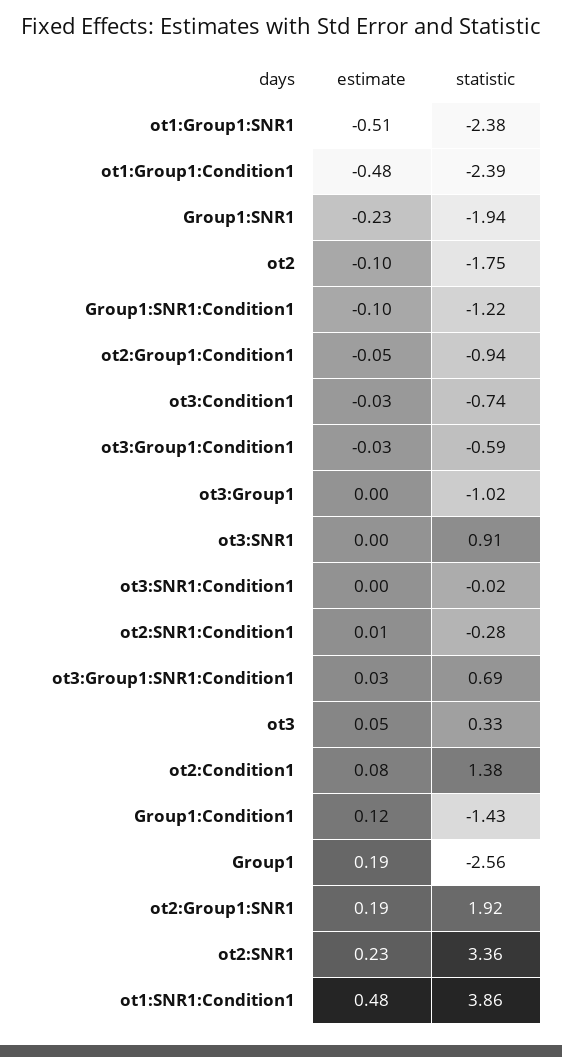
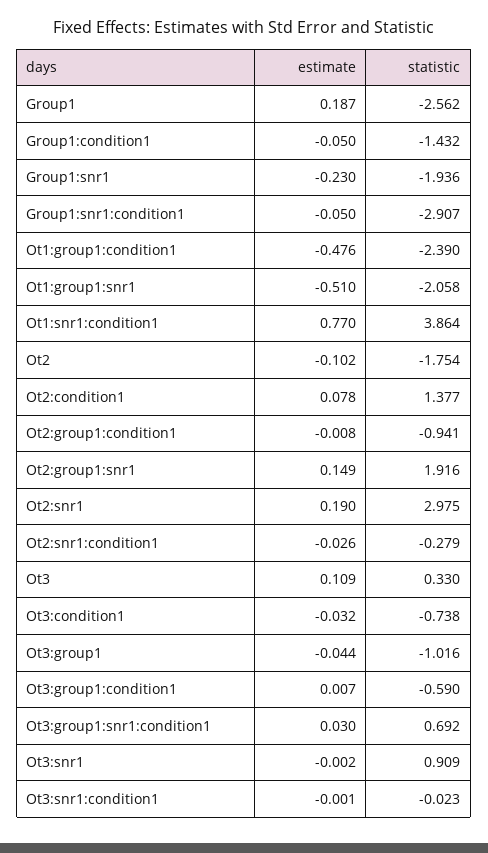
statistic, ot1:Group1:SNR1: -2.38 -> -2.058
estimate, Group1:SNR1:Condition1: -0.1 -> -0.05
statistic, Group1:SNR1:Condition1: -1.22 -> -2.907
estimate, ot2:Group1:Condition1: -0.05 -> -0.008
estimate, ot3:Group1:Condition1: -0.03 -> 0.007
estimate, ot3:Group1: 0 -> -0.044
estimate, ot2:SNR1:Condition1: 0.01 -> -0.026
estimate, ot3: 0.05 -> 0.109
estimate, Group1:Condition1: 0.12 -> -0.05
estimate, ot2:Group1:SNR1: 0.19 -> 0.149
estimate, ot2:SNR1: 0.23 -> 0.19
statistic, ot2:SNR1: 3.36 -> 2.975
estimate, ot1:SNR1:Condition1: 0.48 -> 0.77

